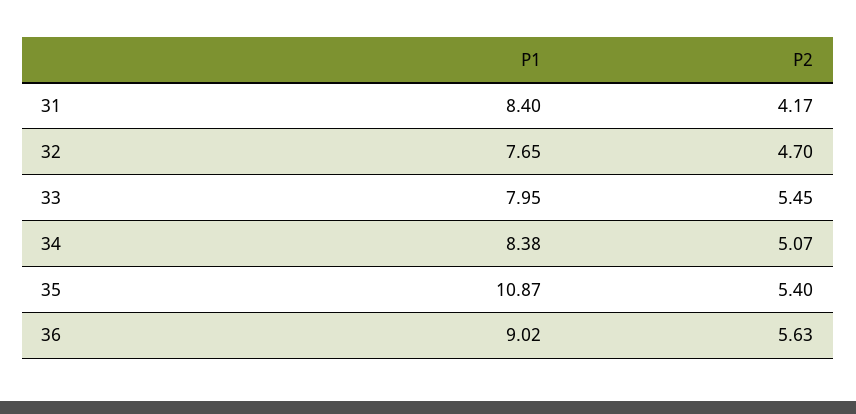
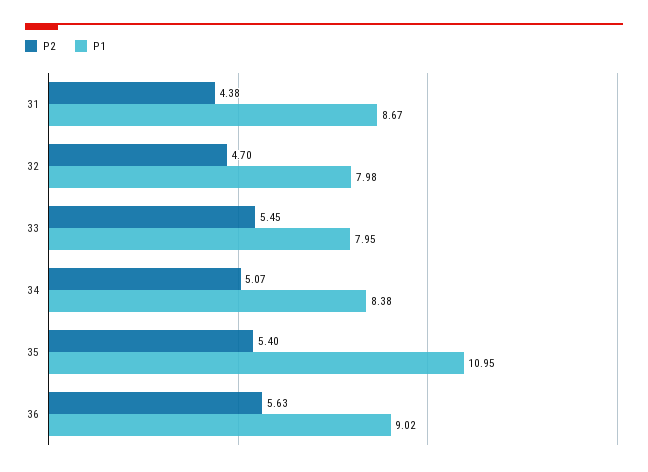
P1, 31: 8.4 -> 8.67
P2, 31: 4.17 -> 4.38
P1, 32: 7.65 -> 7.98
P1, 35: 10.87 -> 10.95

